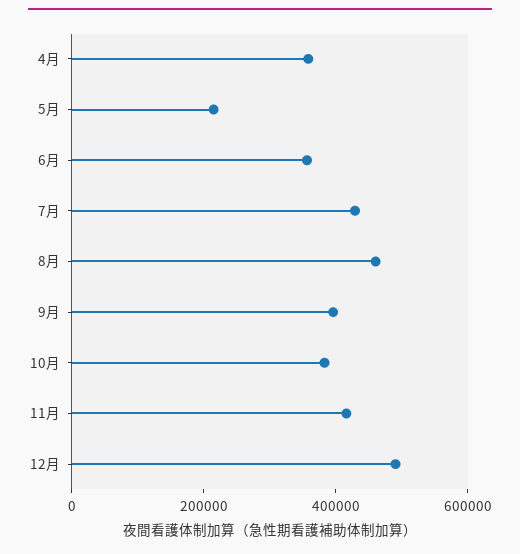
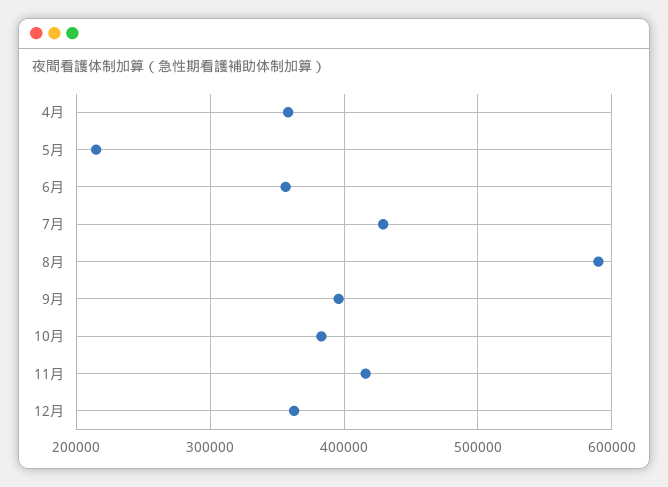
8月: 450000 -> 590000
12月: 500000 -> 360000

